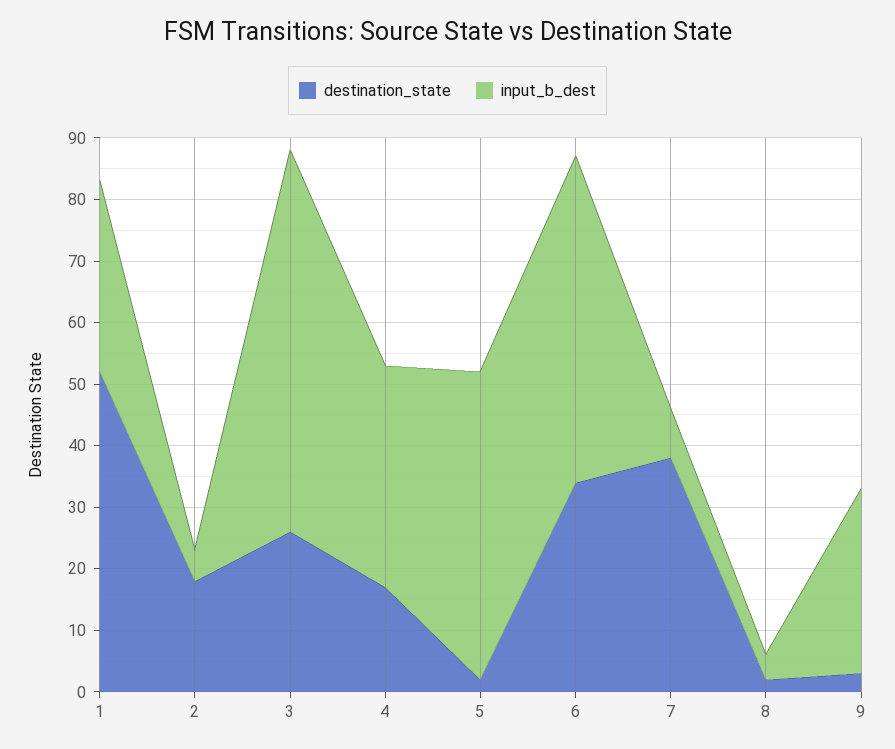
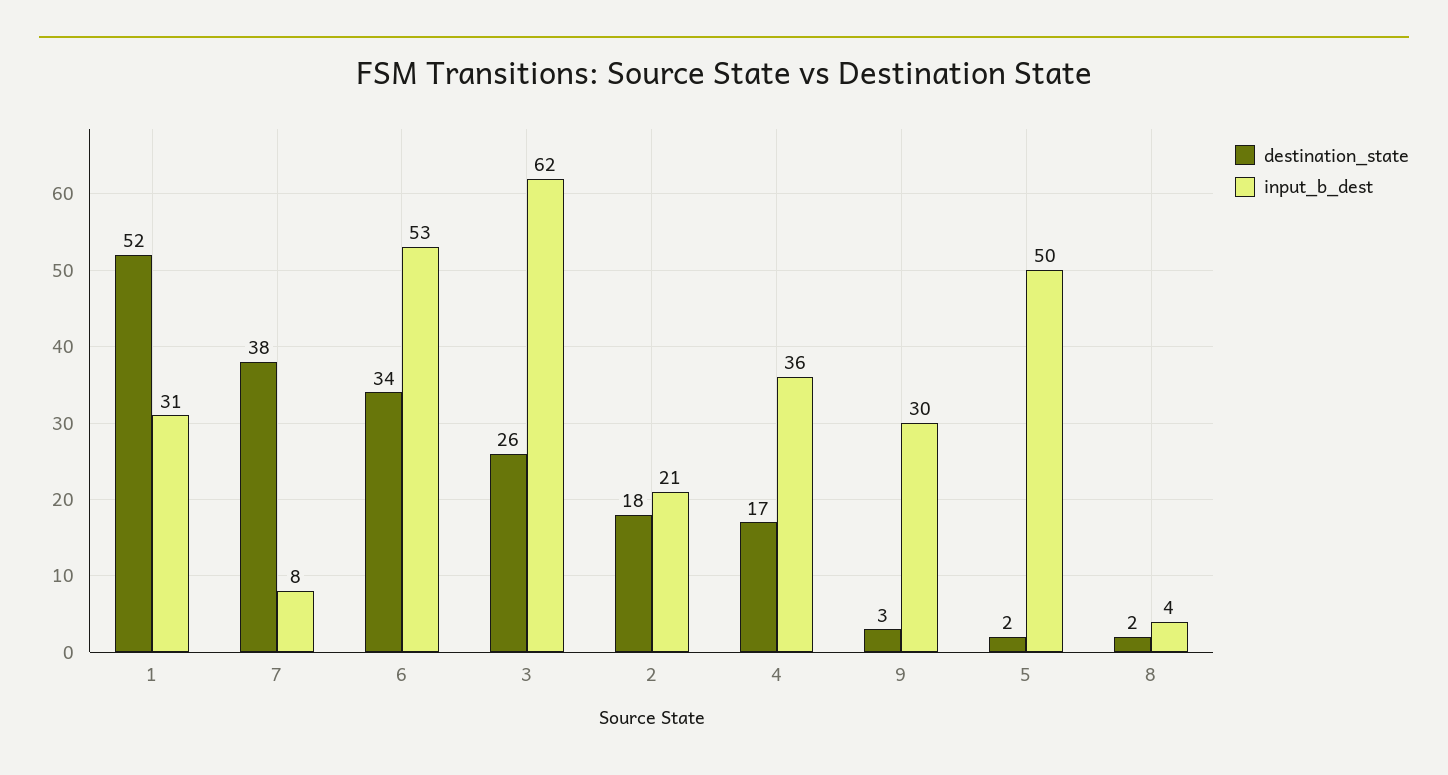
input_b_dest, 2: 5 -> 21

